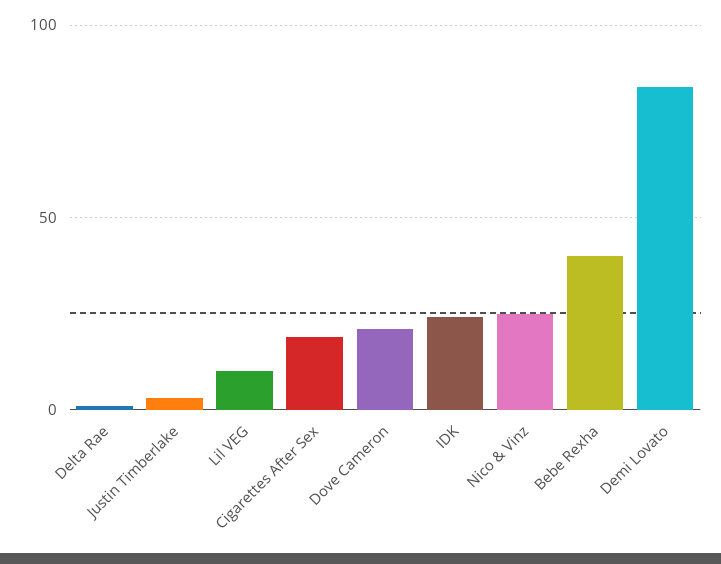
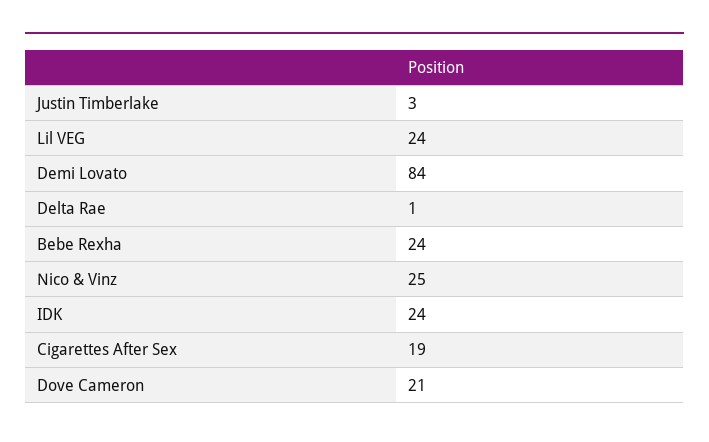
Lil VEG: 10 -> 24
Bebe Rexha: 40 -> 24

